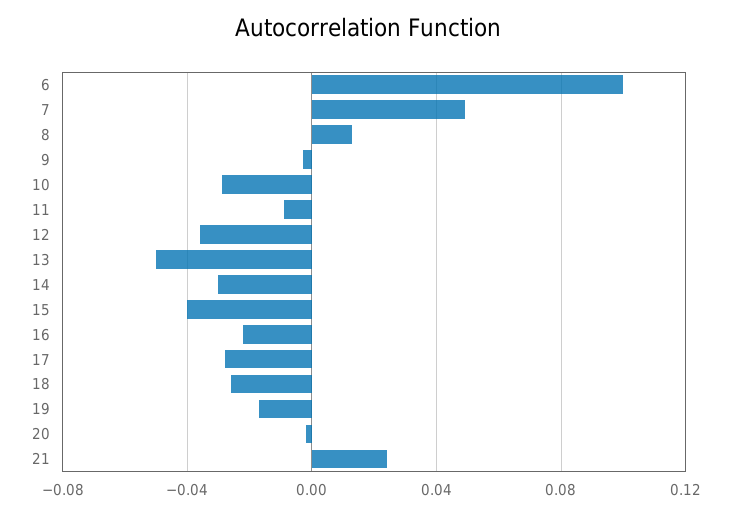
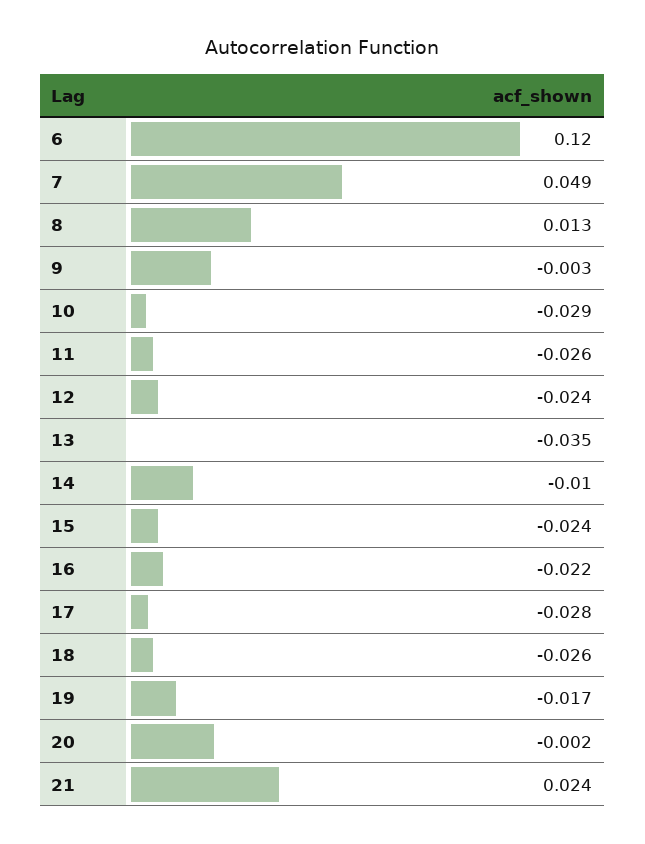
6: 0.1 -> 0.12
11: -0.01 -> -0.026
12: -0.035 -> -0.024
13: -0.05 -> -0.035
14: -0.03 -> -0.01
15: -0.04 -> -0.024

